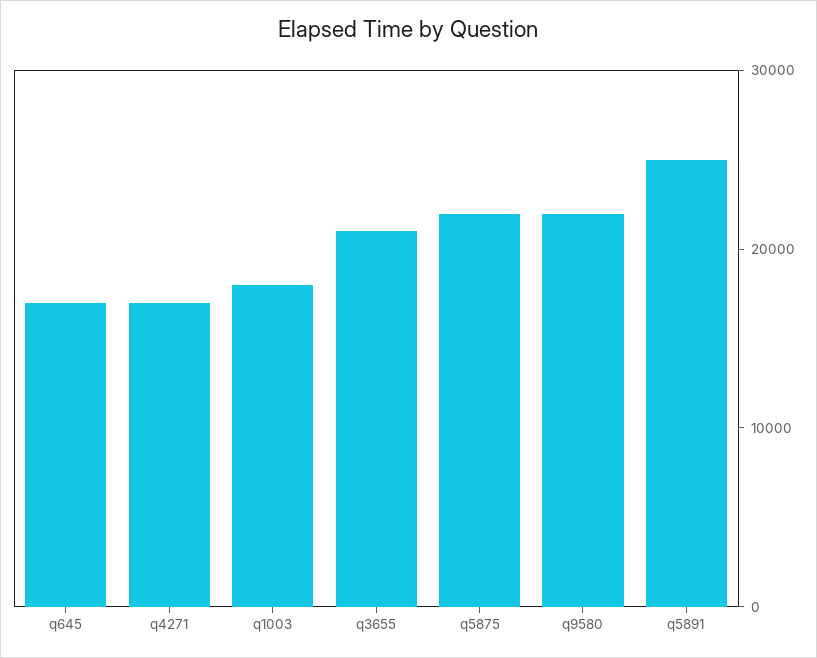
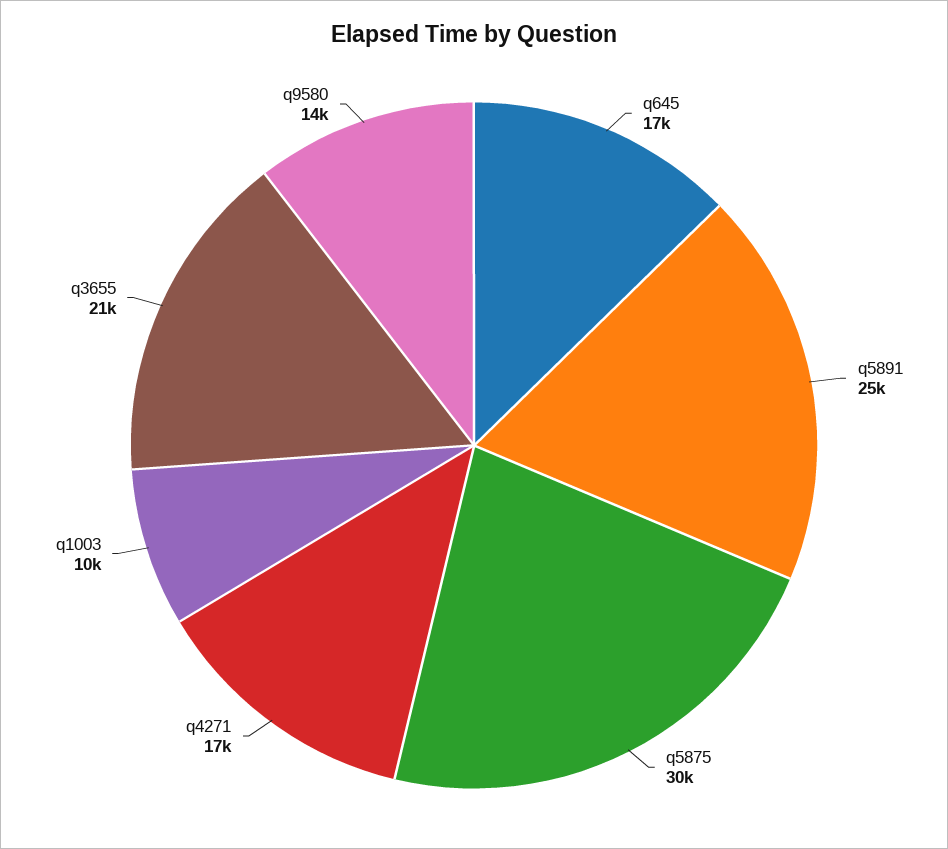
q1003: 18000 -> 10000
q5875: 22000 -> 30000
q9580: 22000 -> 14000

